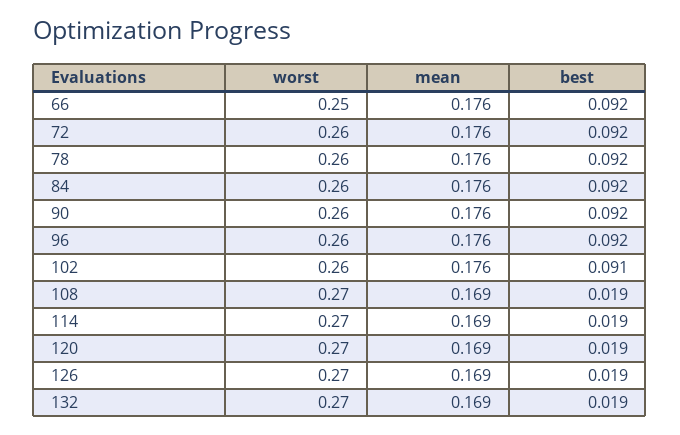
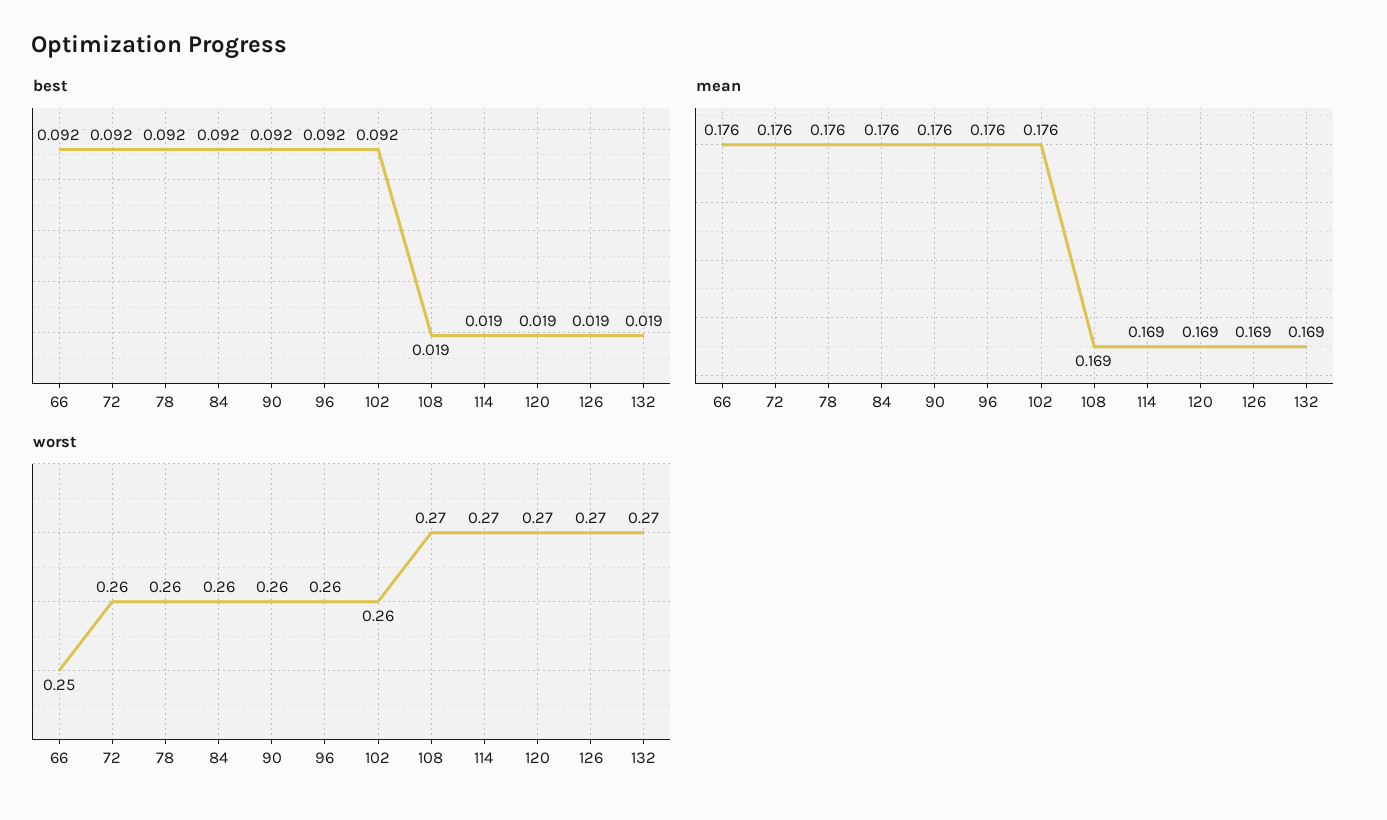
best, 102: 0.091 -> 0.092

